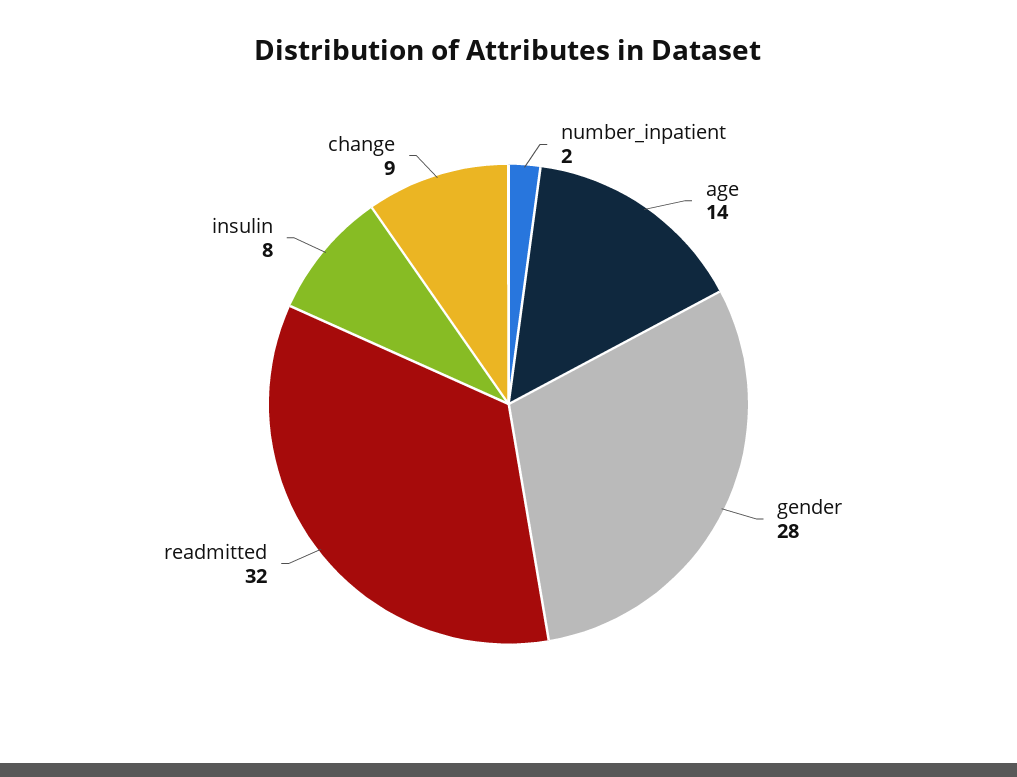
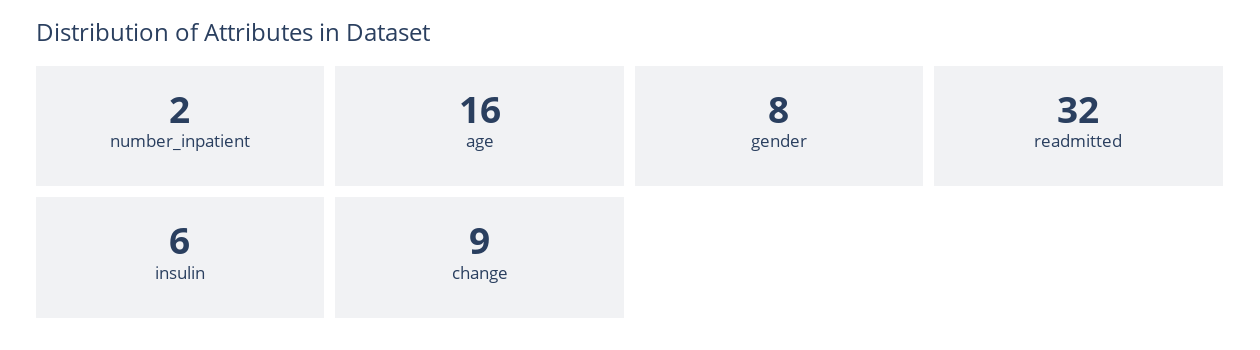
age: 14 -> 16
gender: 28 -> 8
insulin: 8 -> 6

